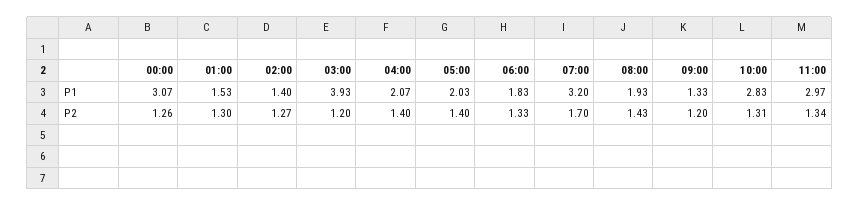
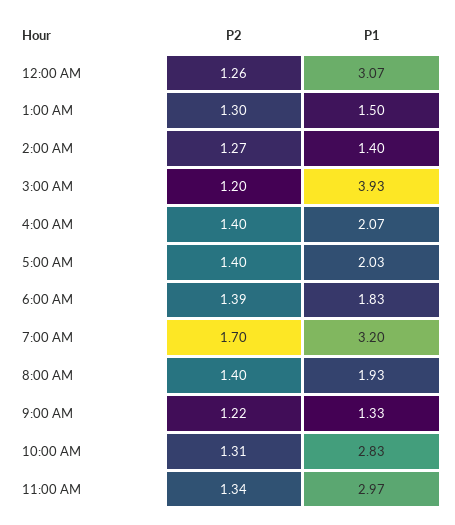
01:00, P1: 1.53 -> 1.5
06:00, P2: 1.33 -> 1.39
08:00, P2: 1.43 -> 1.4
09:00, P2: 1.2 -> 1.22

